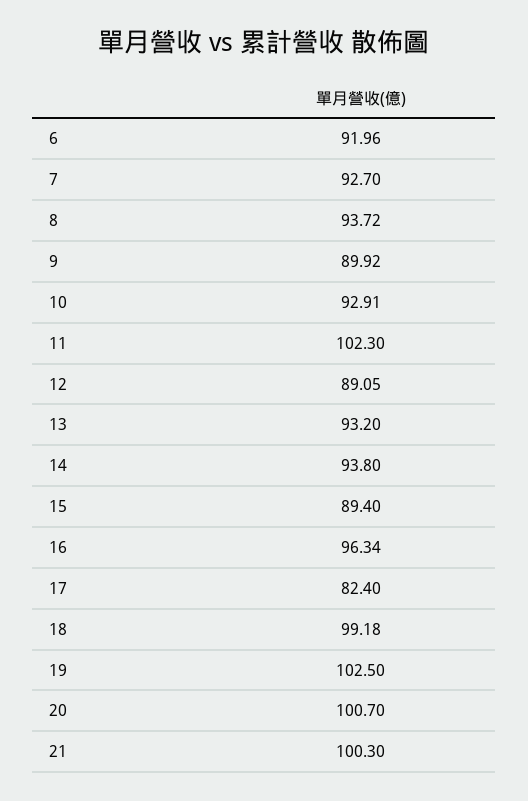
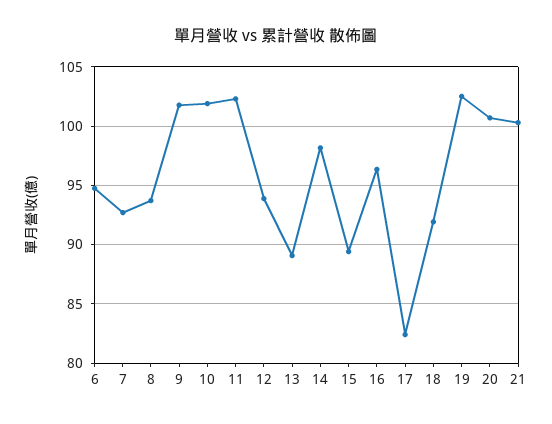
6: 91.96 -> 95
9: 89.92 -> 102
10: 92.91 -> 102
12: 89.05 -> 94
13: 93.2 -> 89
14: 93.8 -> 98
18: 99.18 -> 92

